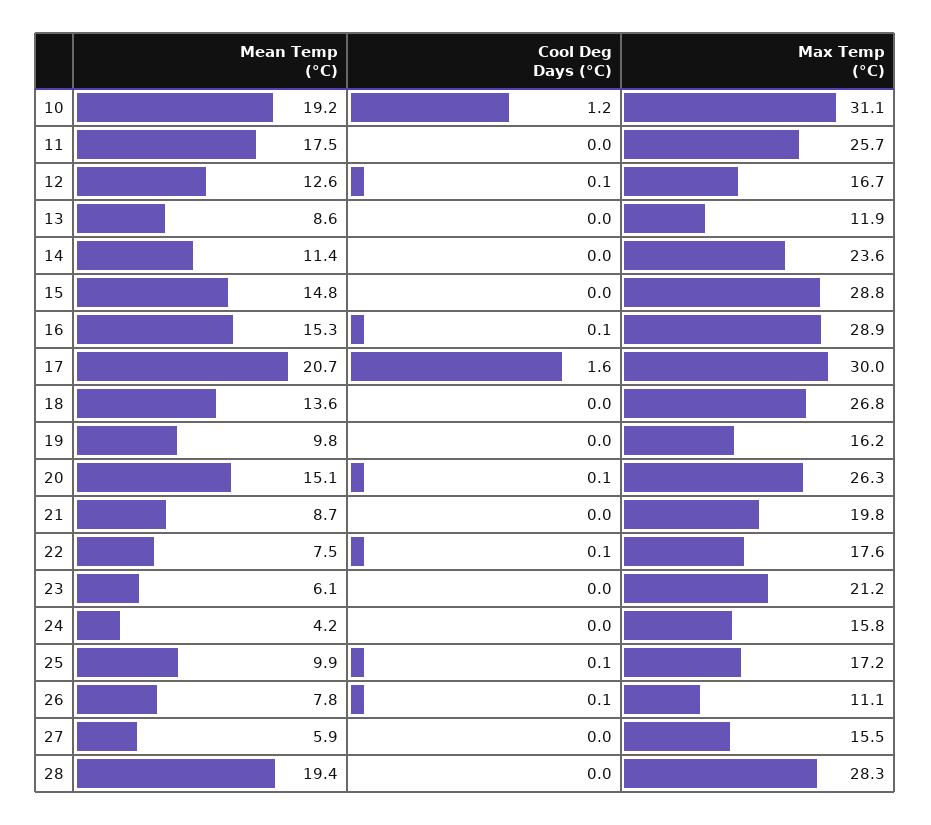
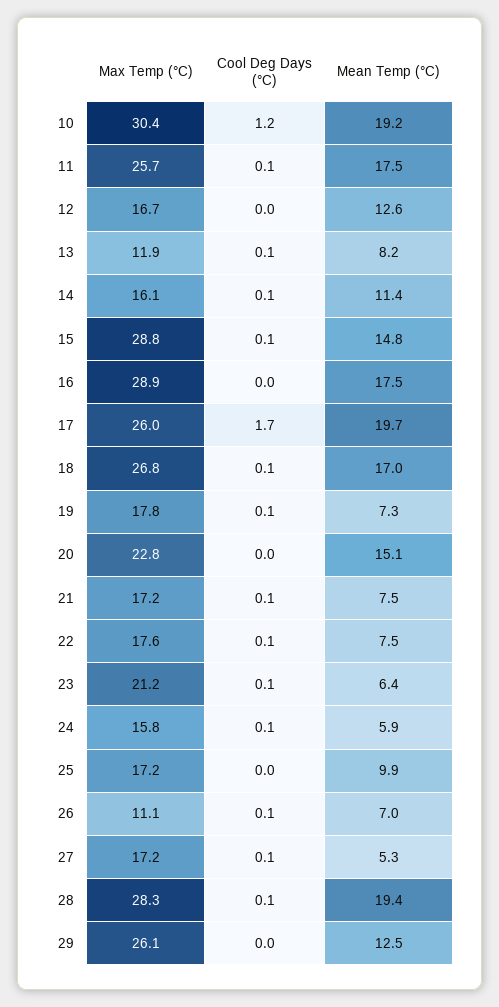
Max Temp (°C), 10: 31.1 -> 30.4
Cool Deg Days (°C), 11: 0 -> 0.1
Cool Deg Days (°C), 12: 0.1 -> 0
Mean Temp (°C), 13: 8.6 -> 8.2
Cool Deg Days (°C), 13: 0 -> 0.1
Cool Deg Days (°C), 14: 0 -> 0.1
Max Temp (°C), 14: 23.6 -> 16.1
Cool Deg Days (°C), 15: 0 -> 0.1
Mean Temp (°C), 16: 15.3 -> 17.5
Cool Deg Days (°C), 16: 0.1 -> 0
Mean Temp (°C), 17: 20.7 -> 19.7
Cool Deg Days (°C), 17: 1.6 -> 1.7
Max Temp (°C), 17: 30 -> 26
Mean Temp (°C), 18: 13.6 -> 17
Cool Deg Days (°C), 18: 0 -> 0.1
Mean Temp (°C), 19: 9.8 -> 7.3
Cool Deg Days (°C), 19: 0 -> 0.1
Max Temp (°C), 19: 16.2 -> 17.8
Cool Deg Days (°C), 20: 0.1 -> 0
Max Temp (°C), 20: 26.3 -> 22.8
Mean Temp (°C), 21: 8.7 -> 7.5
Cool Deg Days (°C), 21: 0 -> 0.1
Max Temp (°C), 21: 19.8 -> 17.2
Mean Temp (°C), 23: 6.1 -> 6.4
Cool Deg Days (°C), 23: 0 -> 0.1
Mean Temp (°C), 24: 4.2 -> 5.9
Cool Deg Days (°C), 24: 0 -> 0.1
Cool Deg Days (°C), 25: 0.1 -> 0
Mean Temp (°C), 26: 7.8 -> 7
Mean Temp (°C), 27: 5.9 -> 5.3
Cool Deg Days (°C), 27: 0 -> 0.1
Max Temp (°C), 27: 15.5 -> 17.2
Cool Deg Days (°C), 28: 0 -> 0.1
Max Temp (°C), 29: none -> 26.1
Cool Deg Days (°C), 29: none -> 0
Mean Temp (°C), 29: none -> 12.5

